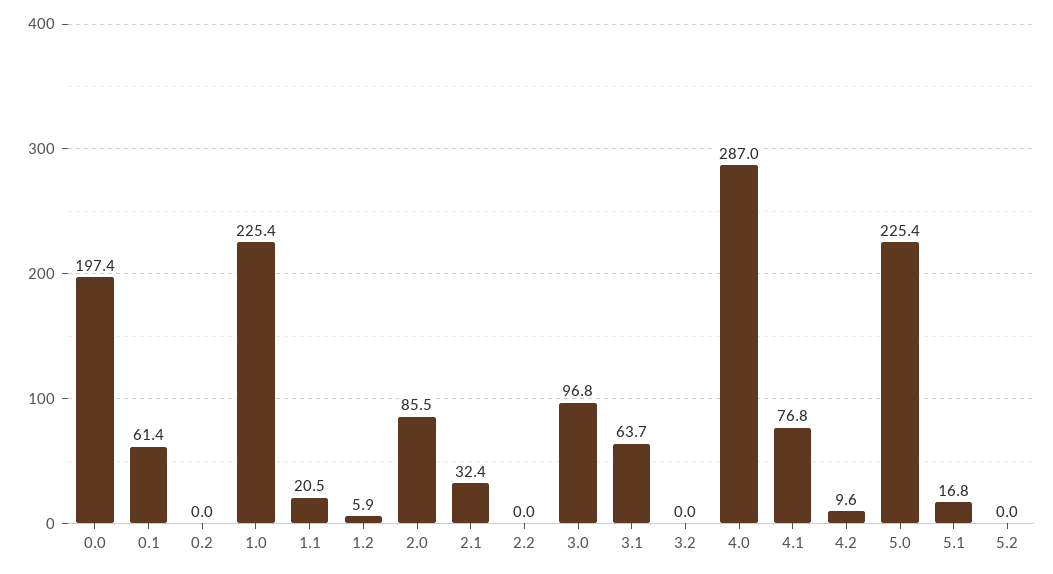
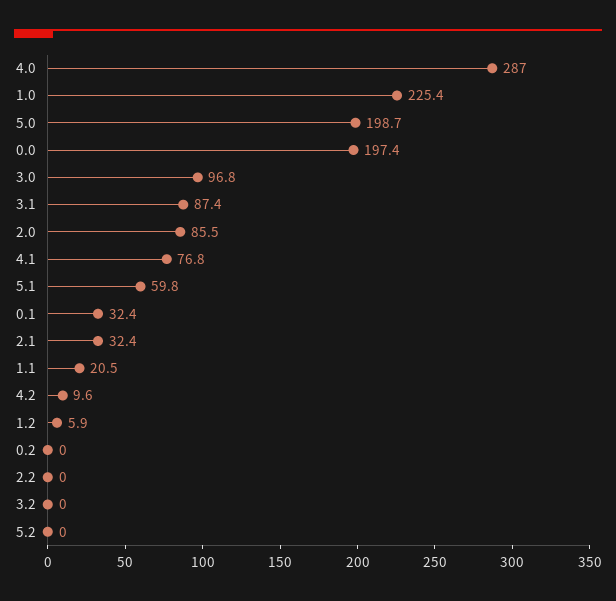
0.1: 61.4 -> 32.4
3.1: 63.7 -> 87.4
5.0: 225.4 -> 198.7
5.1: 16.8 -> 59.8

